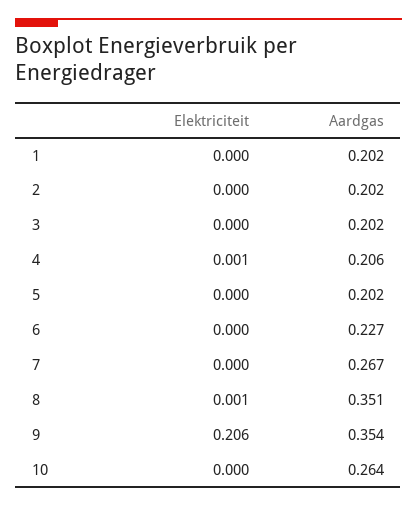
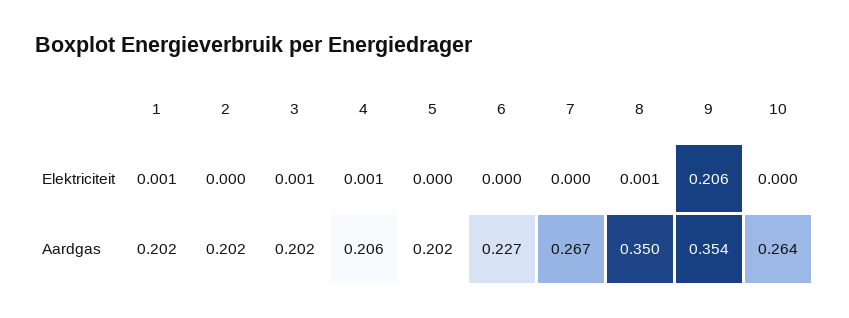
Elektriciteit, 1: 0 -> 0.001
Elektriciteit, 3: 0 -> 0.001
Aardgas, 8: 0.351 -> 0.35

